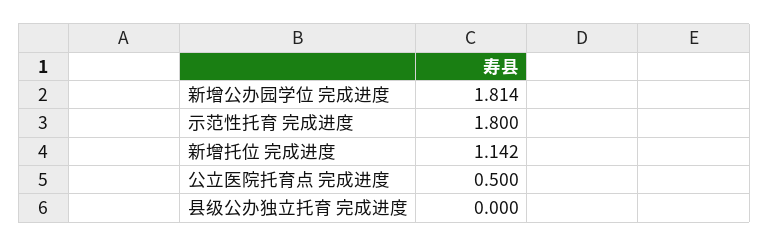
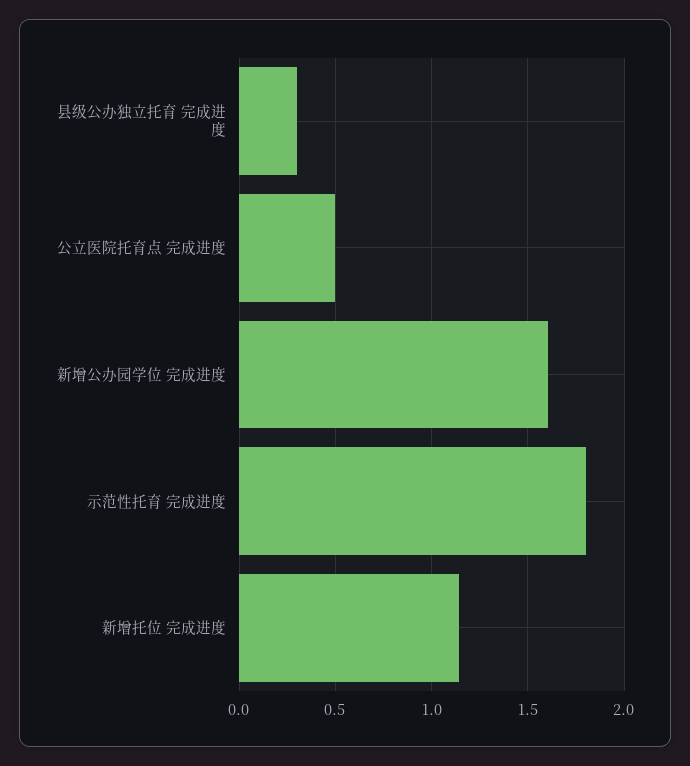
新增公办园学位 完成进度: 1.814 -> 1.6
县级公办独立托育 完成进度: 0 -> 0.3

